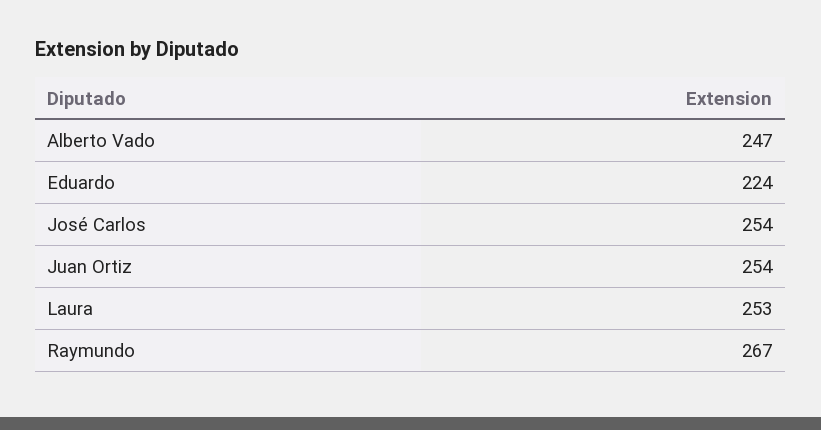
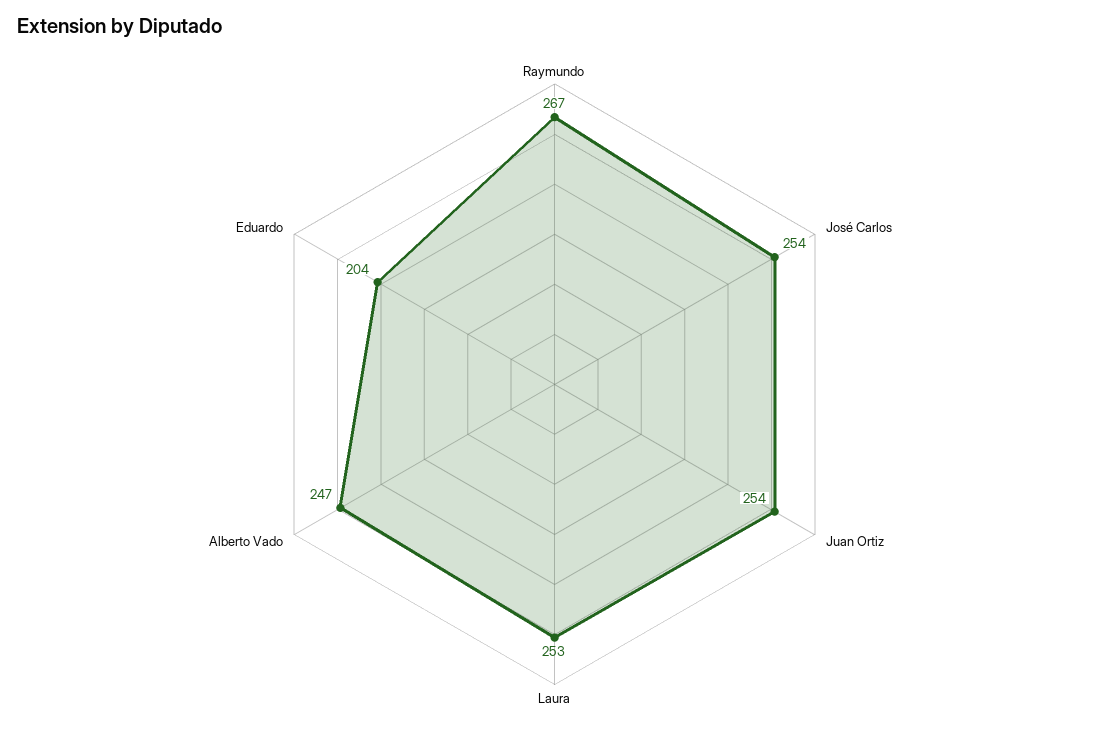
Eduardo: 224 -> 204

